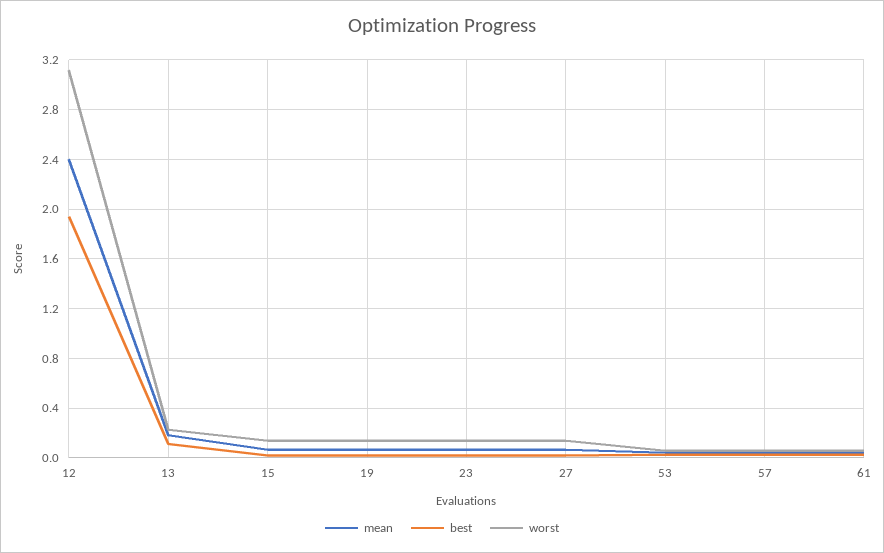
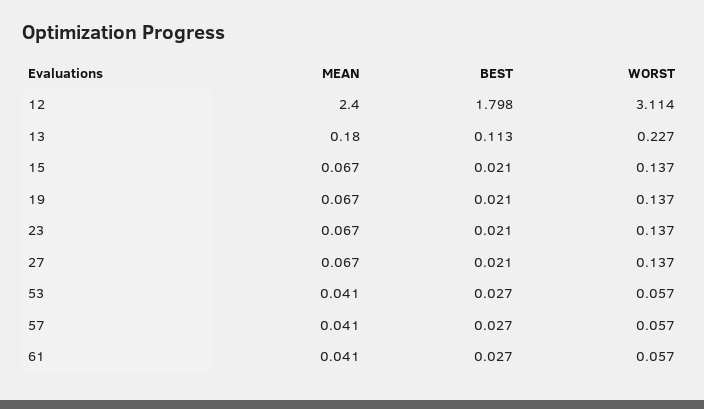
best, 12: 1.95 -> 1.798

